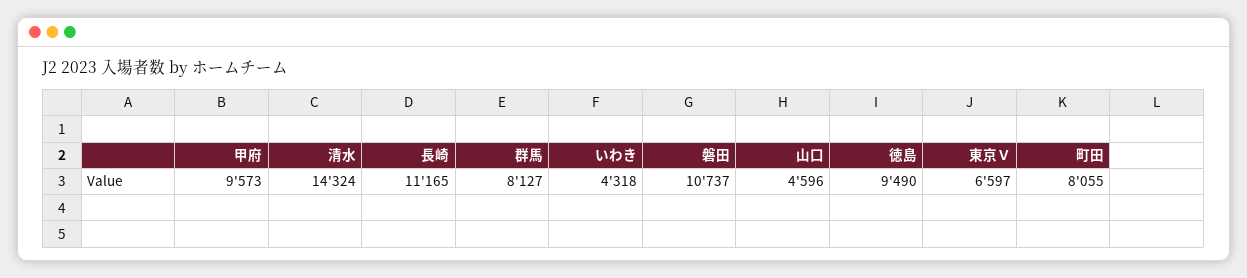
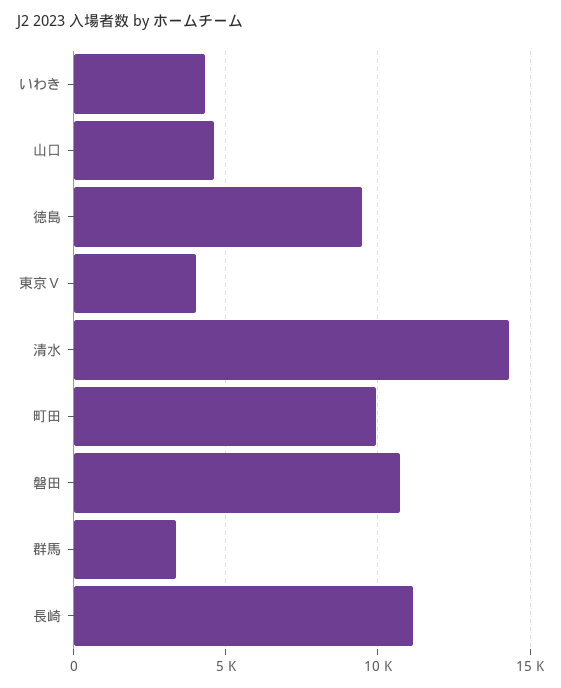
甲府: 9573 -> none
群馬: 8127 -> 3500
東京Ｖ: 6597 -> 4000
町田: 8055 -> 10000

